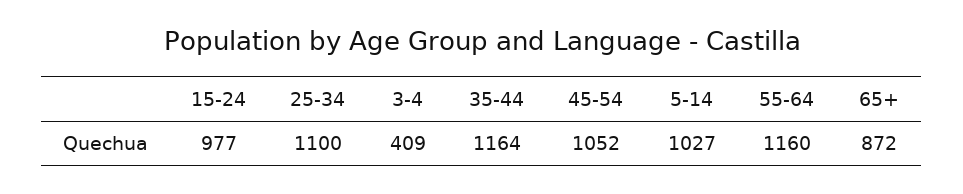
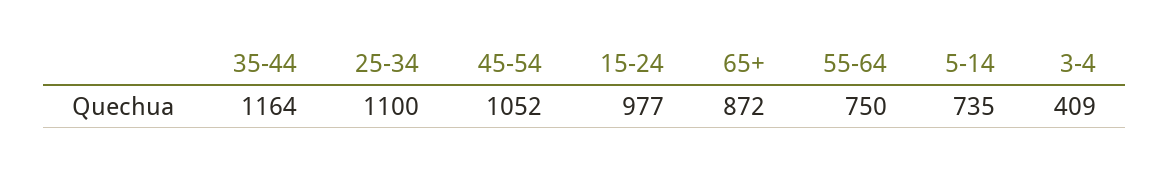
5-14: 1027 -> 735
55-64: 1160 -> 750

